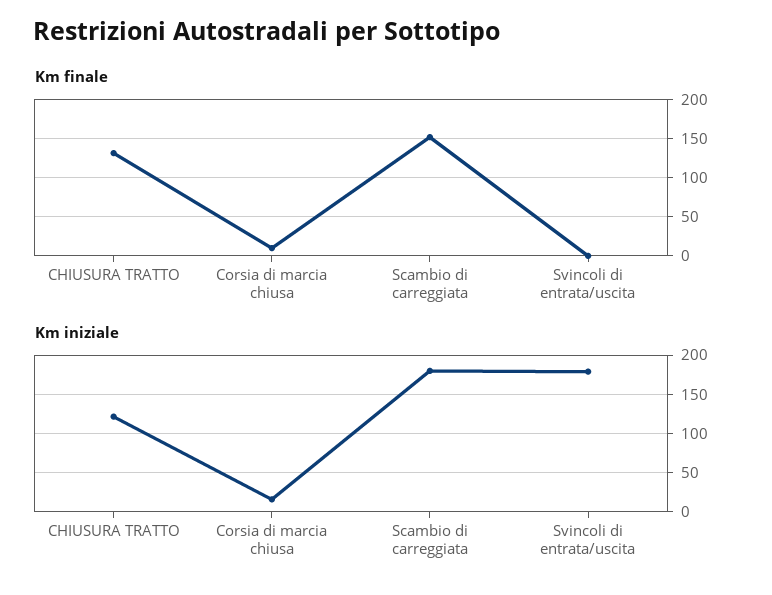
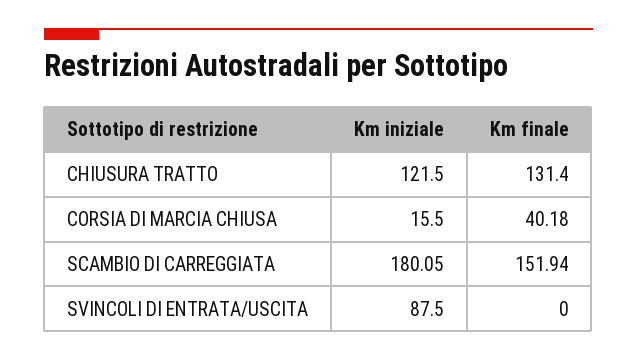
Km finale, Corsia di marcia chiusa: 10 -> 40.18
Km iniziale, Svincoli di entrata/uscita: 180 -> 87.5

